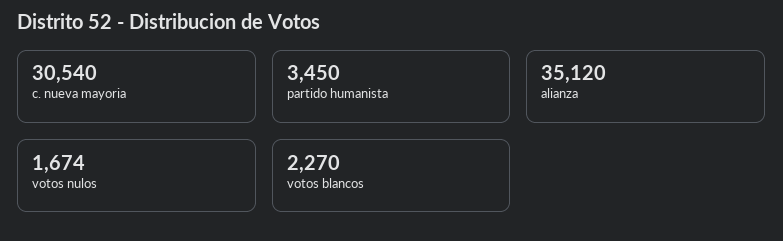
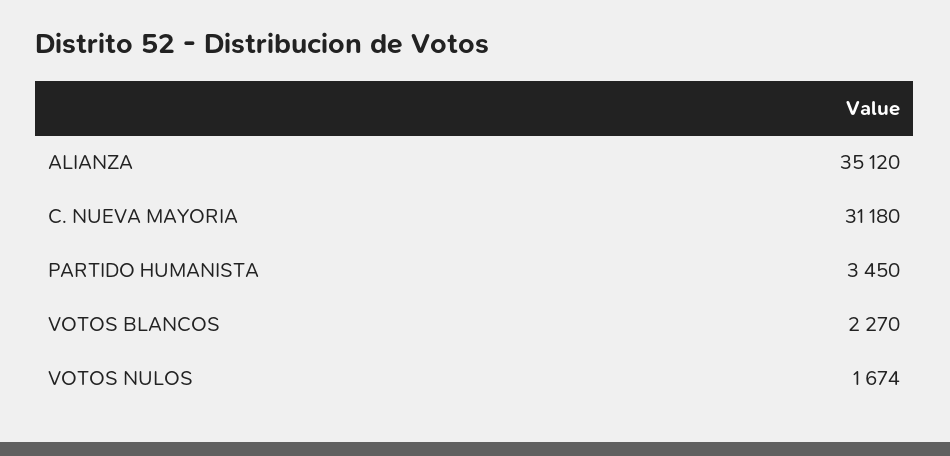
c. nueva mayoria: 30540 -> 31180

